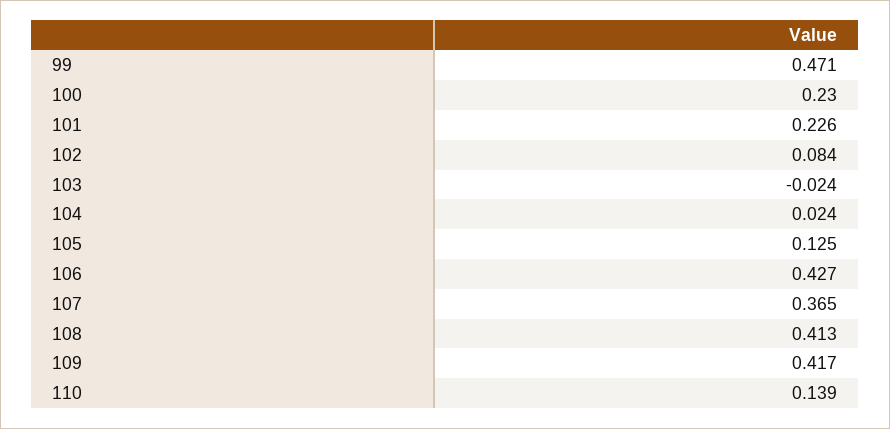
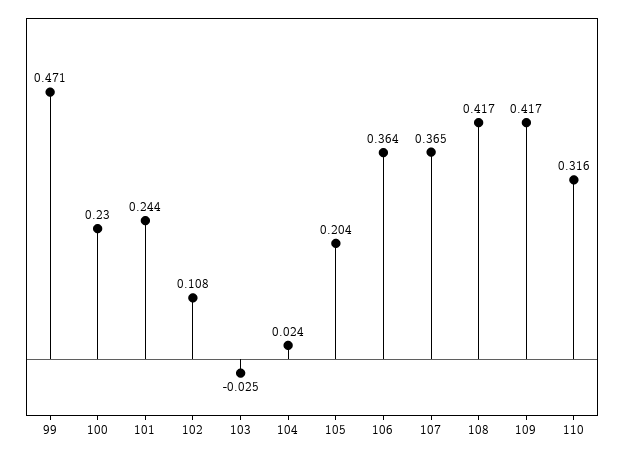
101: 0.226 -> 0.244
102: 0.084 -> 0.108
103: -0.024 -> -0.025
105: 0.125 -> 0.204
106: 0.427 -> 0.364
108: 0.413 -> 0.417
110: 0.139 -> 0.316

